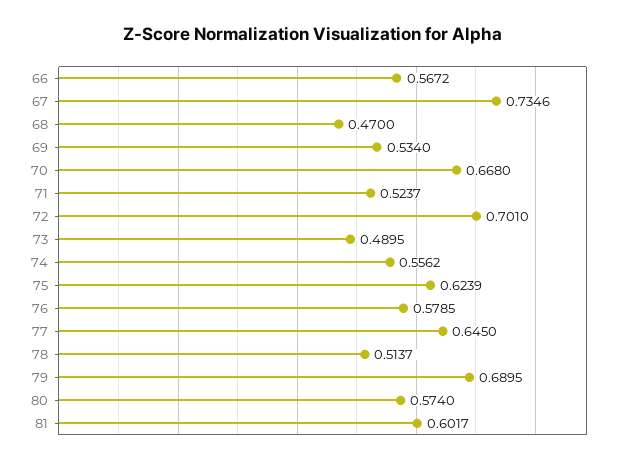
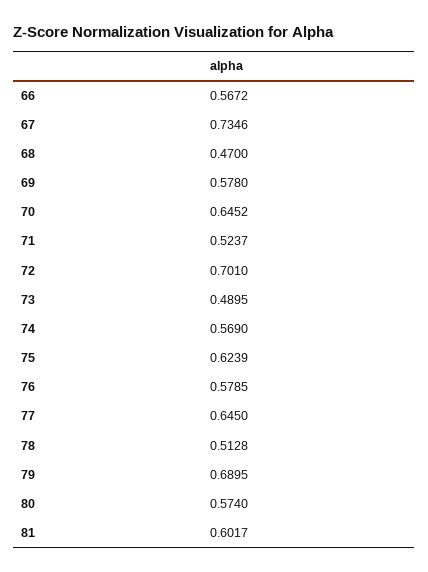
69: 0.534 -> 0.578
70: 0.668 -> 0.6452
74: 0.5562 -> 0.569
78: 0.5137 -> 0.5128

